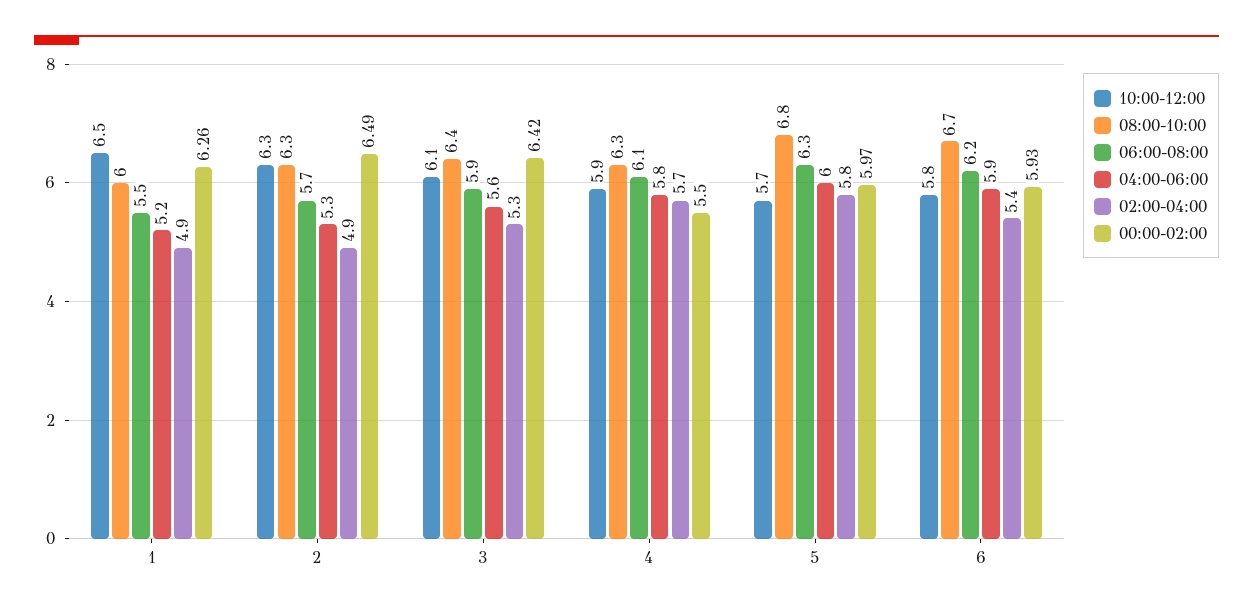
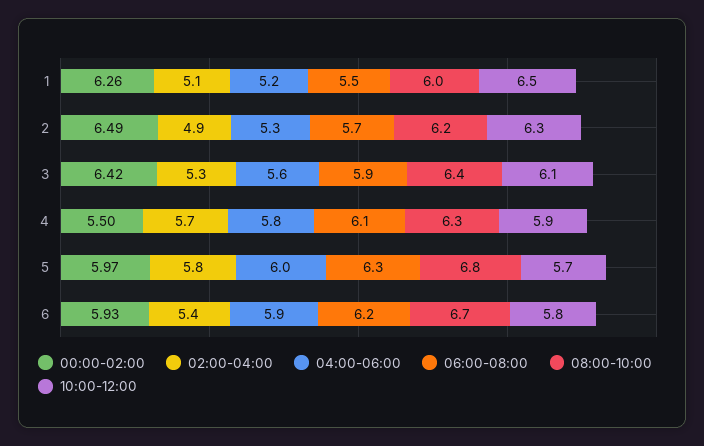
02:00-04:00, 1: 4.9 -> 5.1
08:00-10:00, 2: 6.3 -> 6.2

